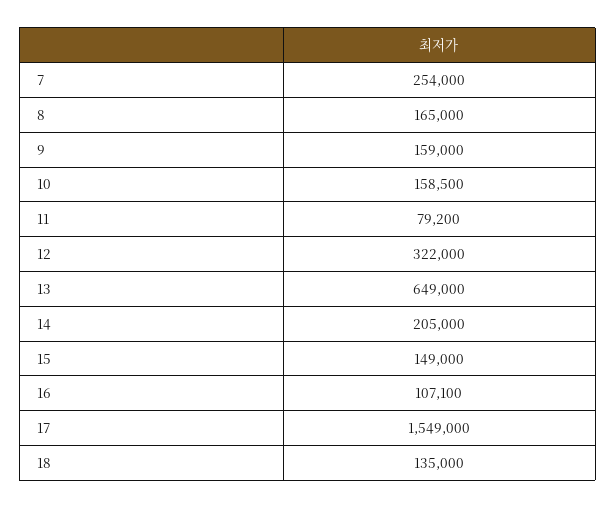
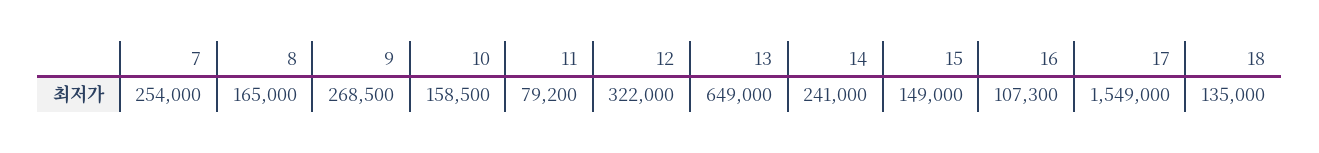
9: 159000 -> 268500
14: 205000 -> 241000
16: 107100 -> 107300

